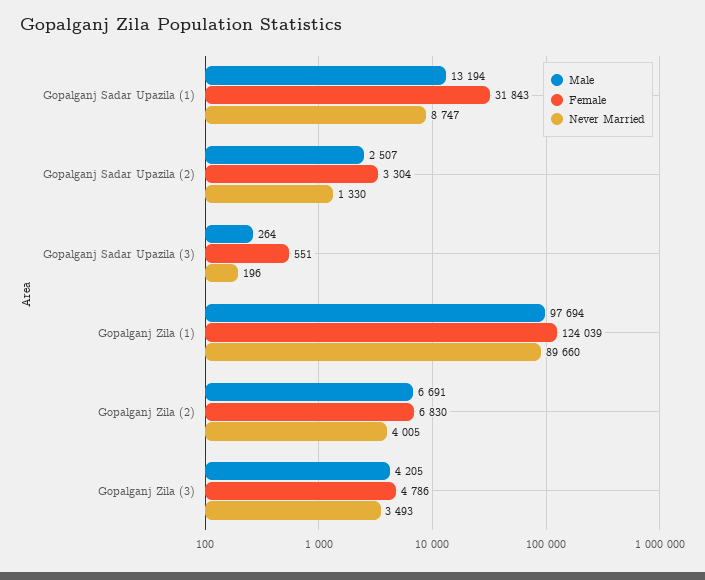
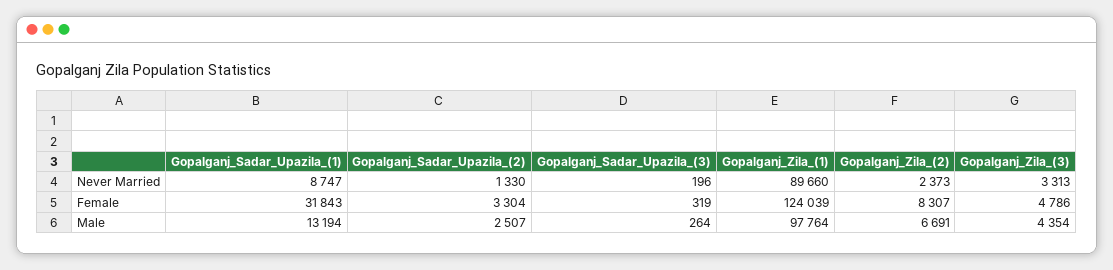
Female, Gopalganj Sadar Upazila (3): 551 -> 319
Male, Gopalganj Zila (1): 97694 -> 97764
Female, Gopalganj Zila (2): 6830 -> 8307
Never Married, Gopalganj Zila (2): 4005 -> 2373
Male, Gopalganj Zila (3): 4205 -> 4354
Never Married, Gopalganj Zila (3): 3493 -> 3313

